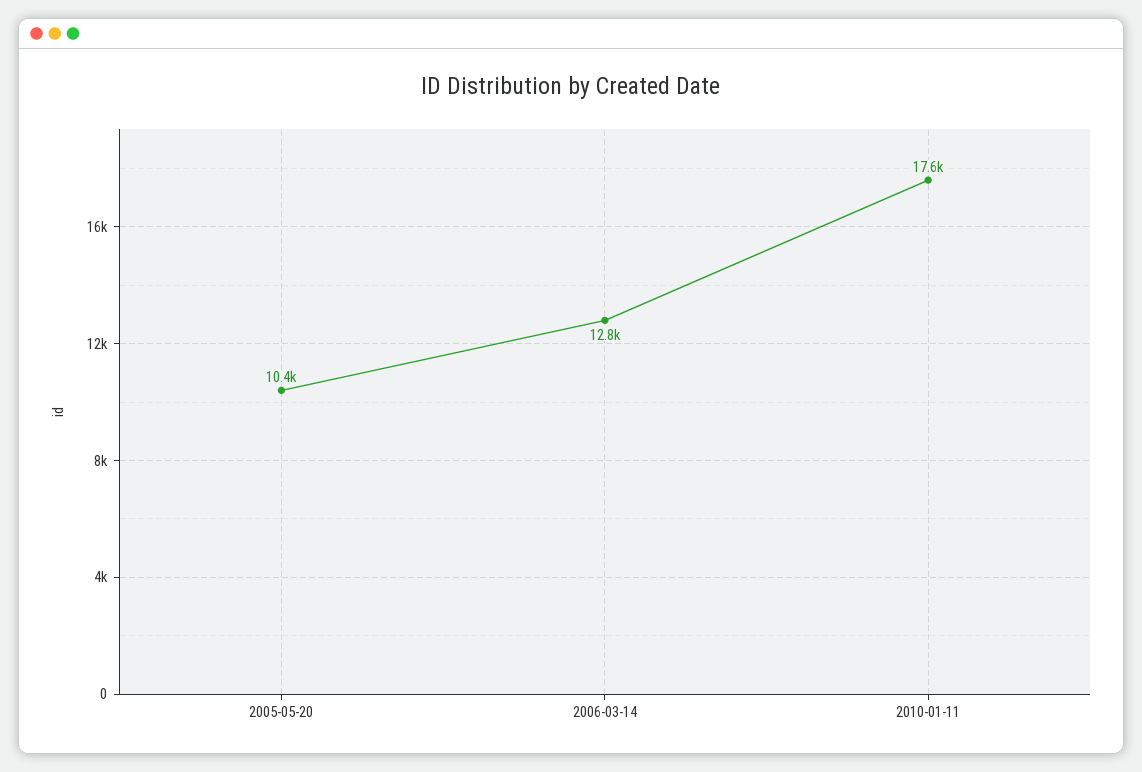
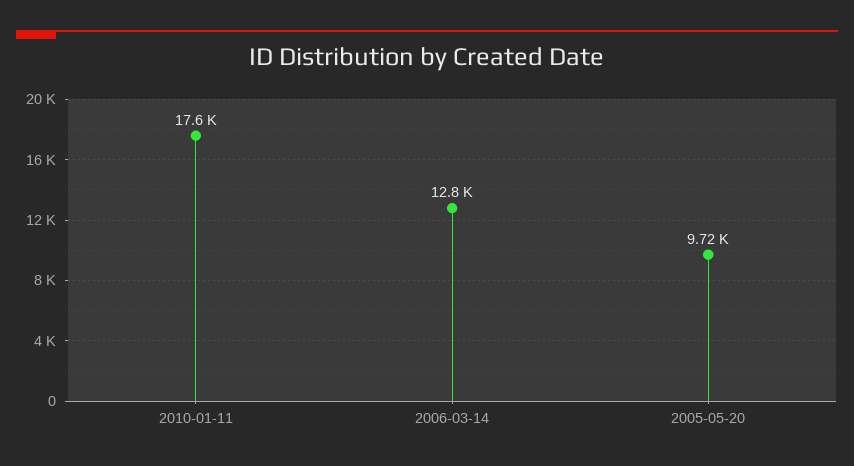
2005-05-20: 10400 -> 9720

